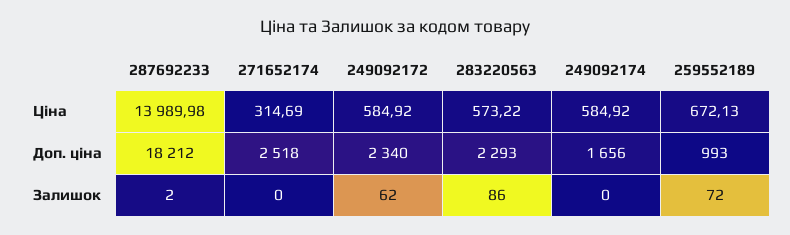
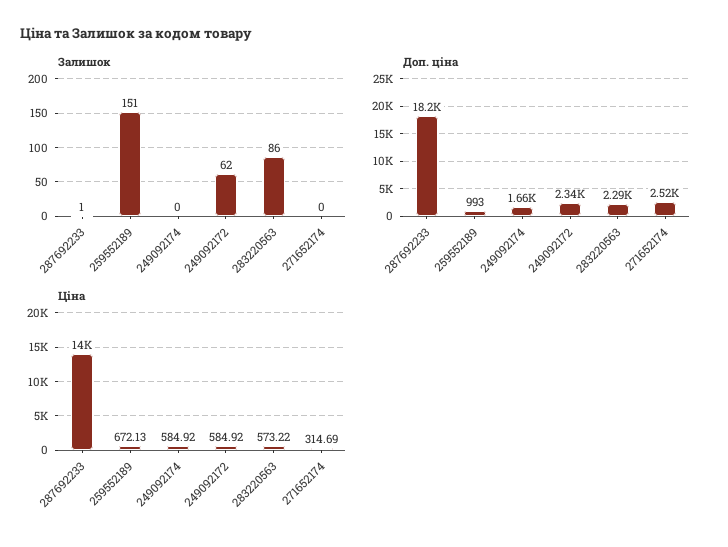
Залишок, 287692233: 2 -> 1
Залишок, 259552189: 72 -> 151

